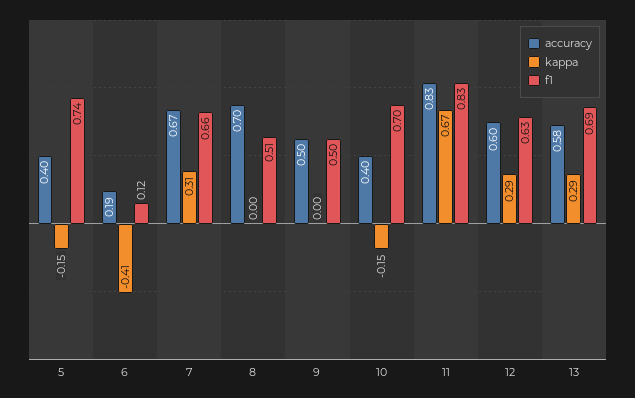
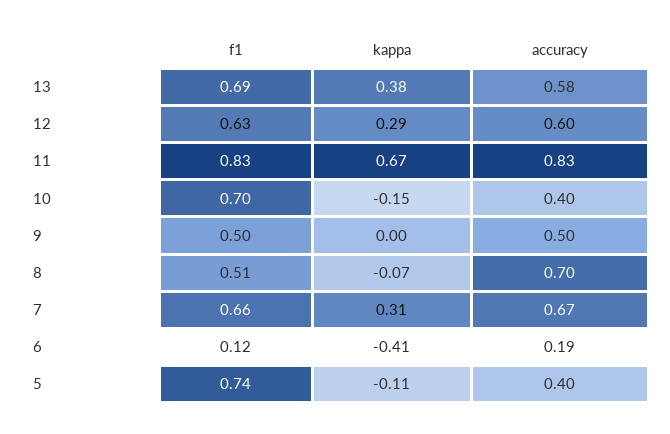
kappa, 5: -0.15 -> -0.11
kappa, 8: 0 -> -0.07
kappa, 13: 0.29 -> 0.38

